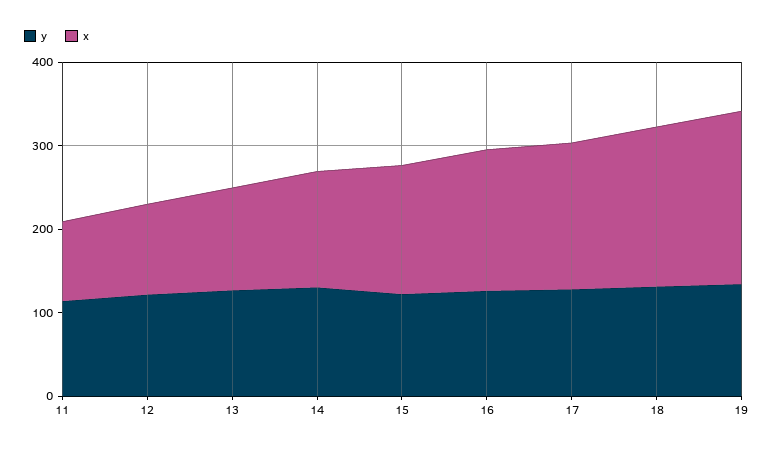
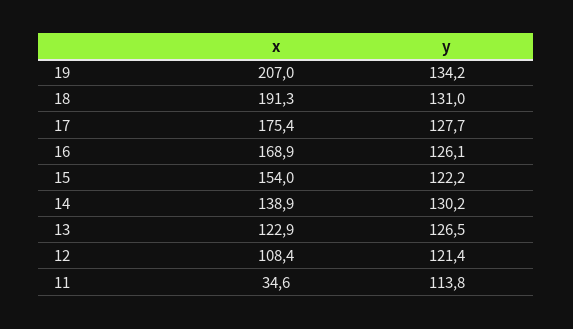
x, 11: 100 -> 34.6

